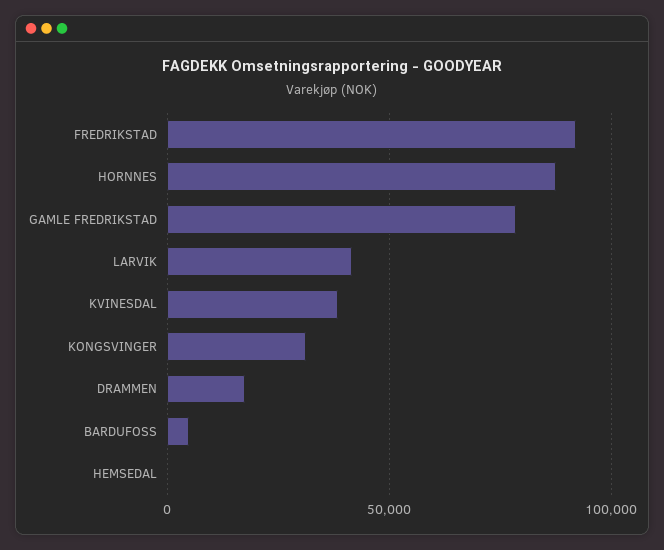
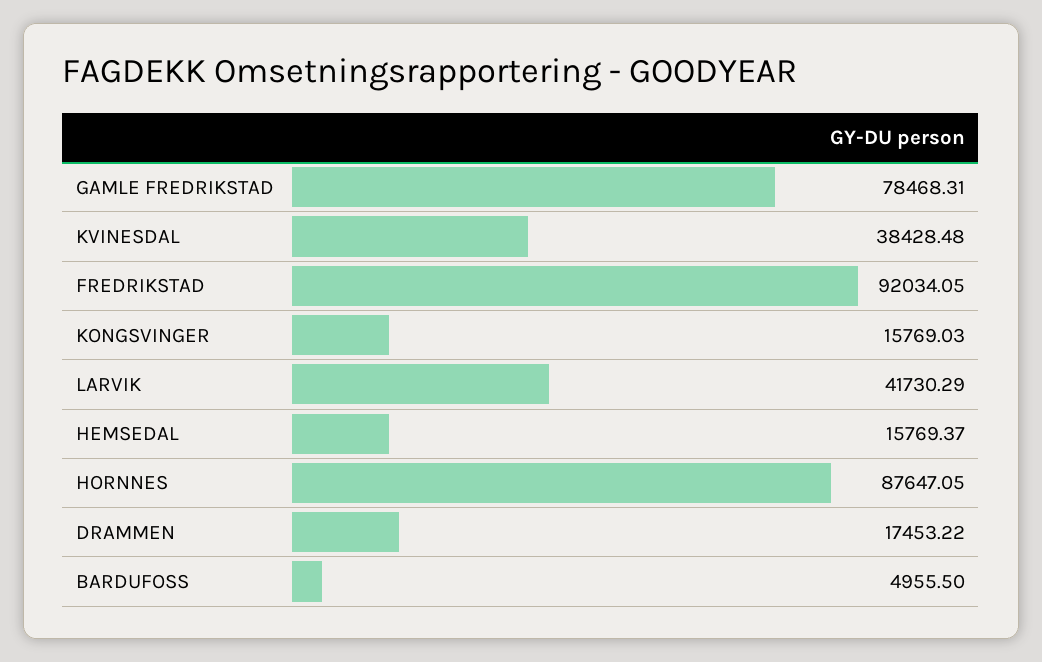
KONGSVINGER: 30000 -> 15769.03
HEMSEDAL: 0 -> 15769.37

